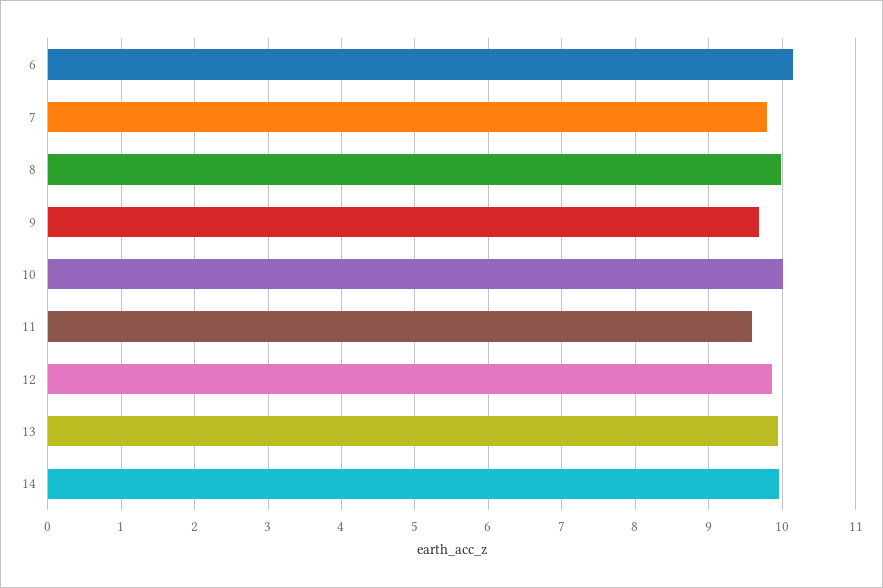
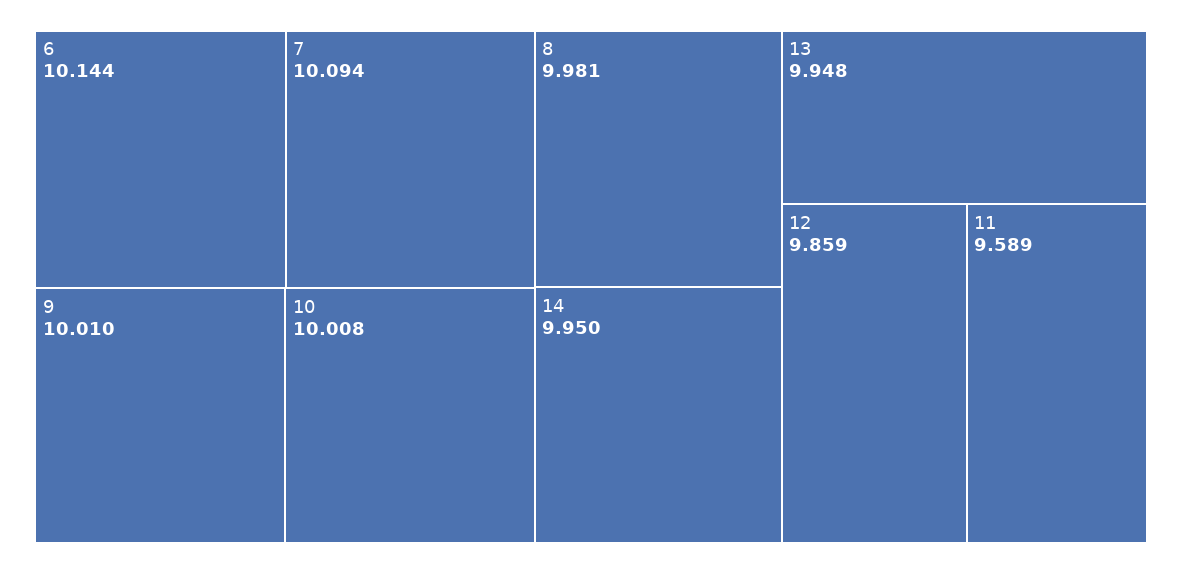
7: 9.8 -> 10.094
9: 9.7 -> 10.01

